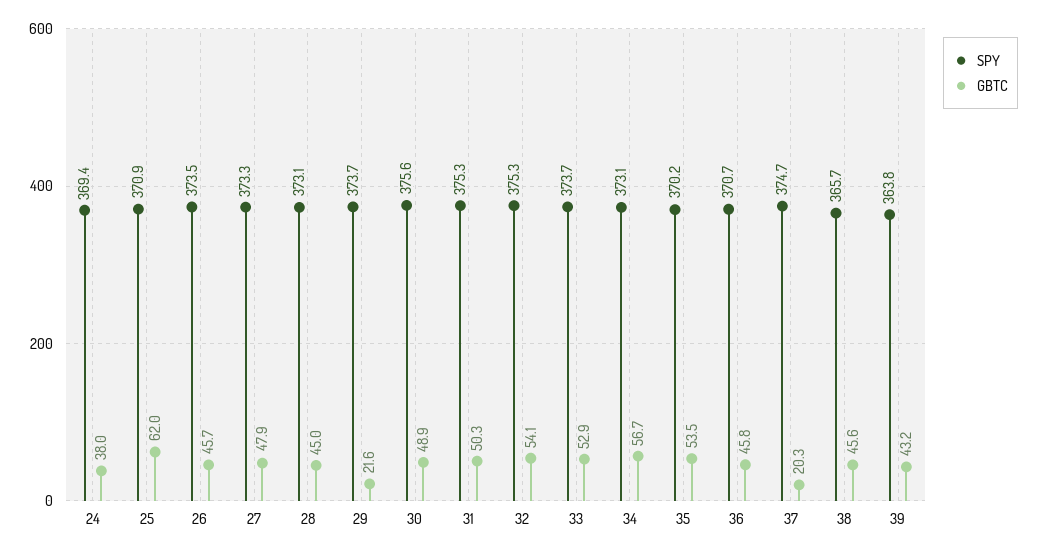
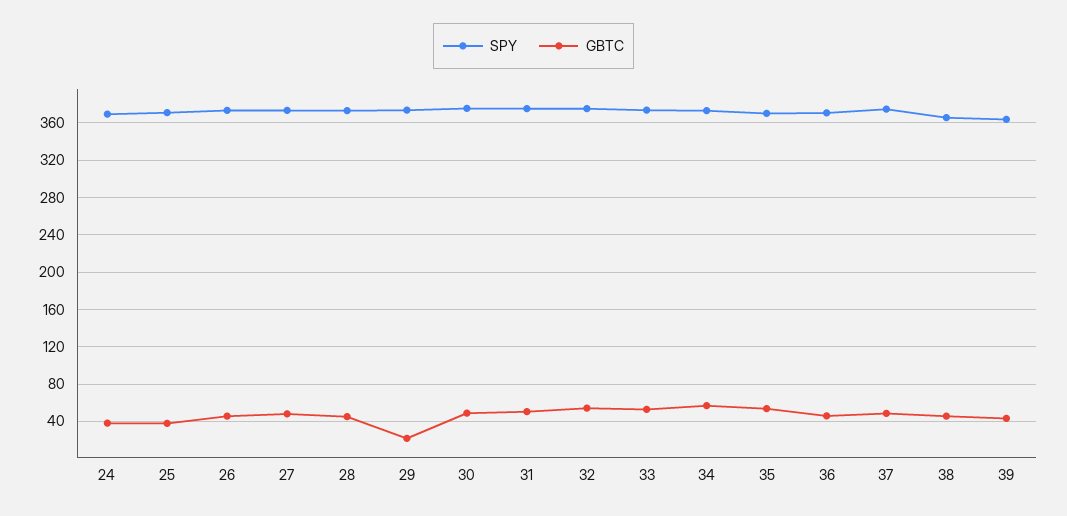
GBTC, 25: 62 -> 40
GBTC, 37: 20.3 -> 50

